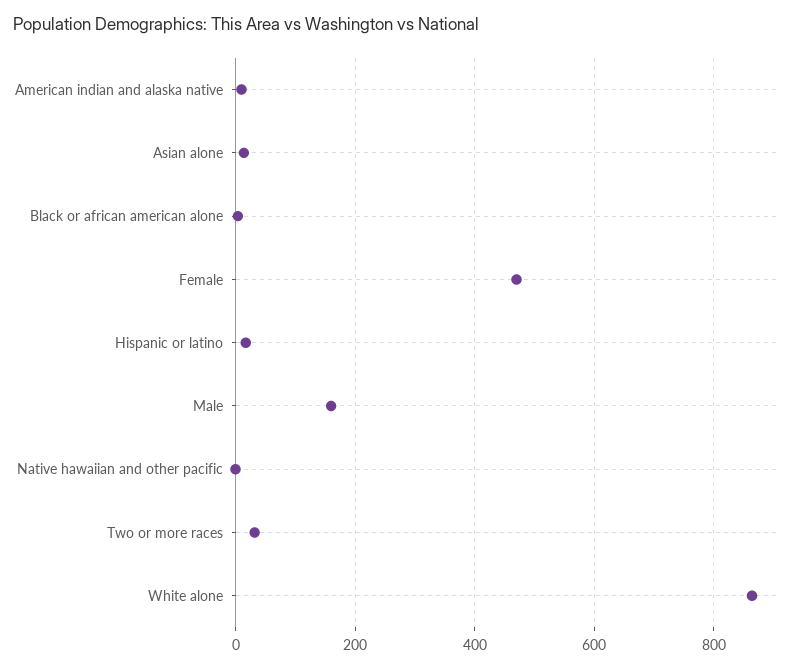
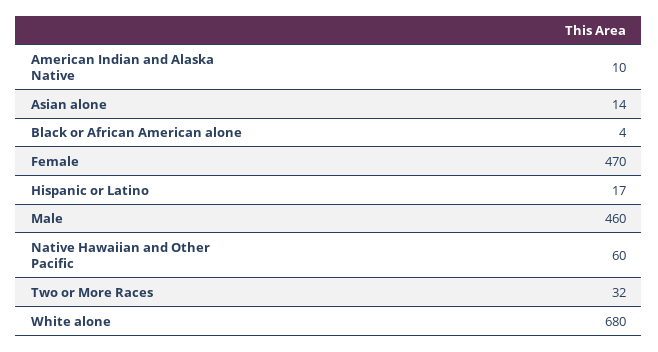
Male: 160 -> 460
Native hawaiian and other pacific: 0 -> 60
White alone: 860 -> 680

